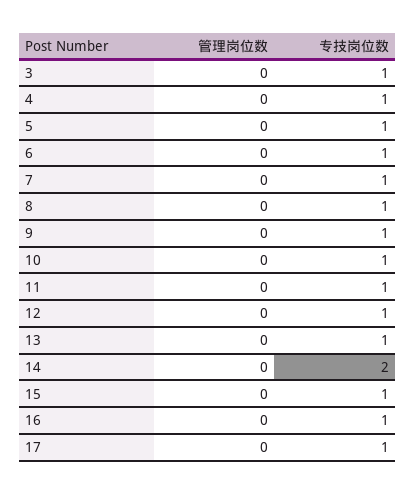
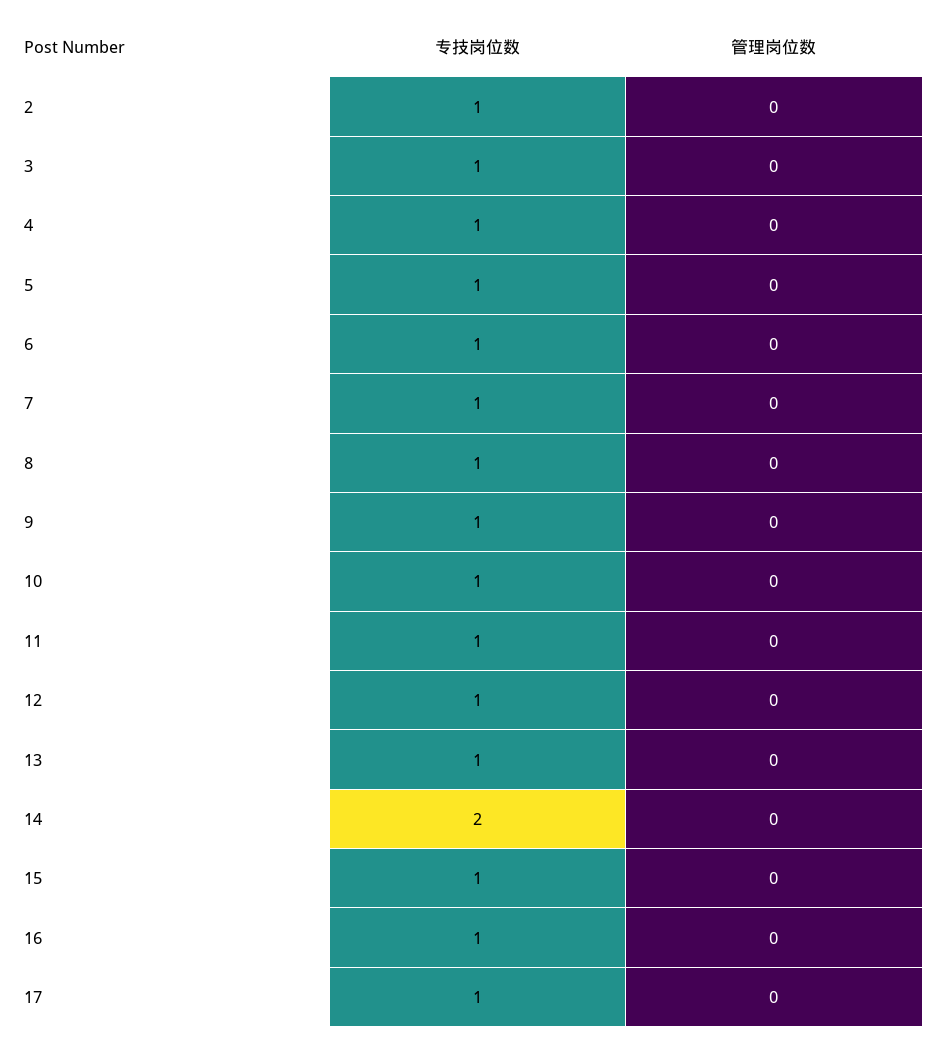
专技岗位数, 2: none -> 1
管理岗位数, 2: none -> 0

